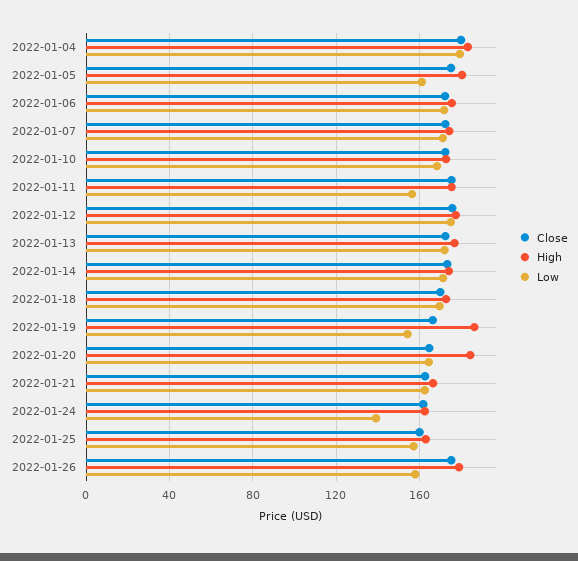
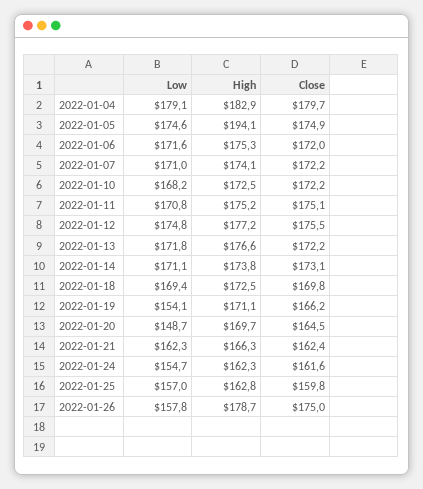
High, 2022-01-05: 180 -> 194.1
Low, 2022-01-05: 160 -> 174.6
Low, 2022-01-11: 155 -> 170.8
High, 2022-01-19: 185 -> 171.1
High, 2022-01-20: 185 -> 169.7
Low, 2022-01-20: 165 -> 148.7
Low, 2022-01-24: 140 -> 154.7

